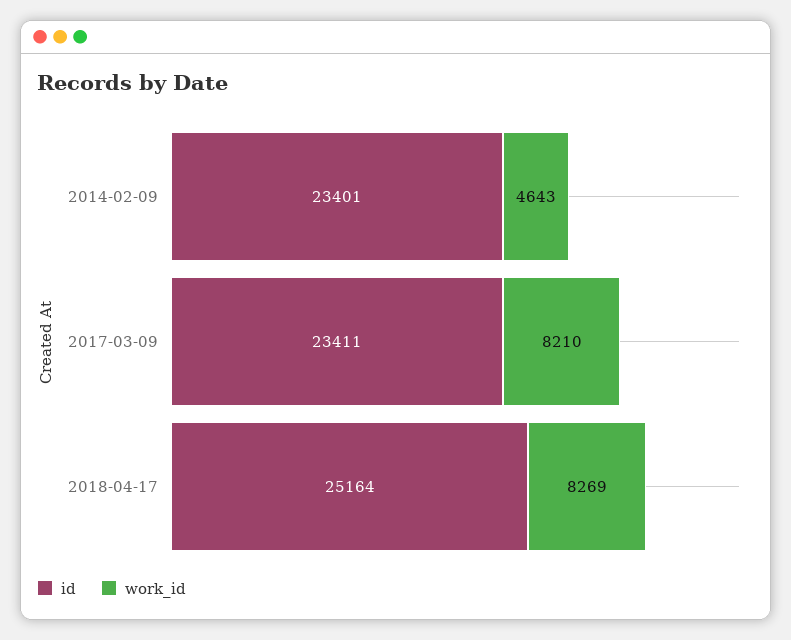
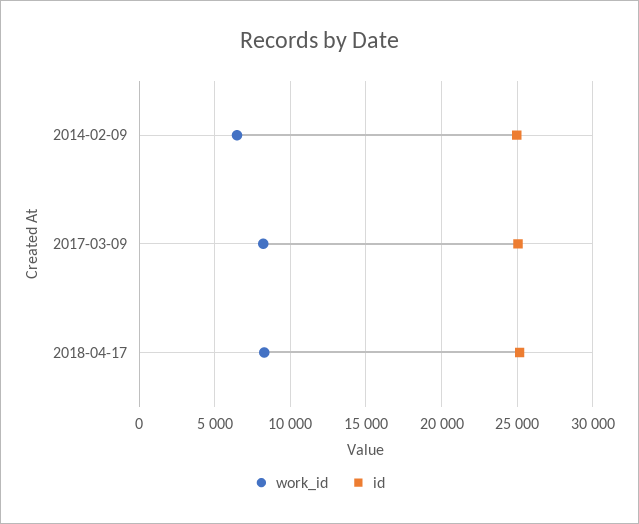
id, 2014-02-09: 23401 -> 25000
work_id, 2014-02-09: 4643 -> 6500
id, 2017-03-09: 23411 -> 25000

